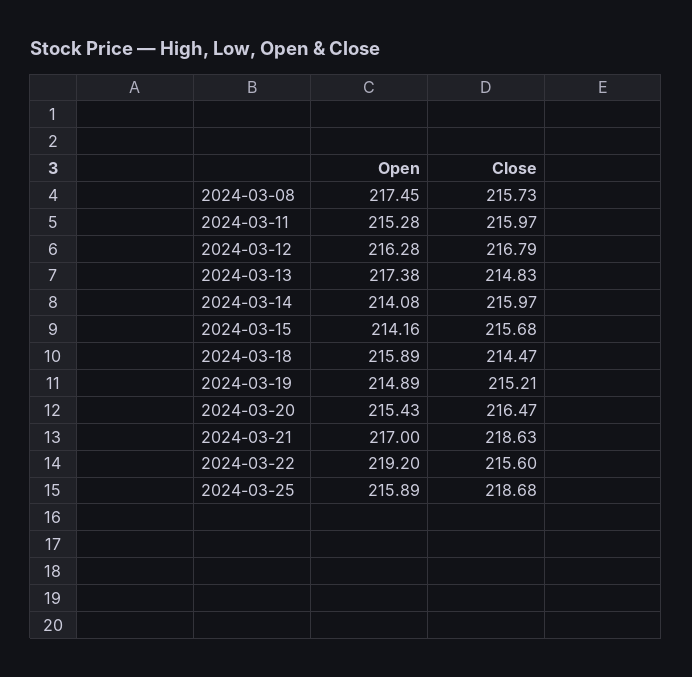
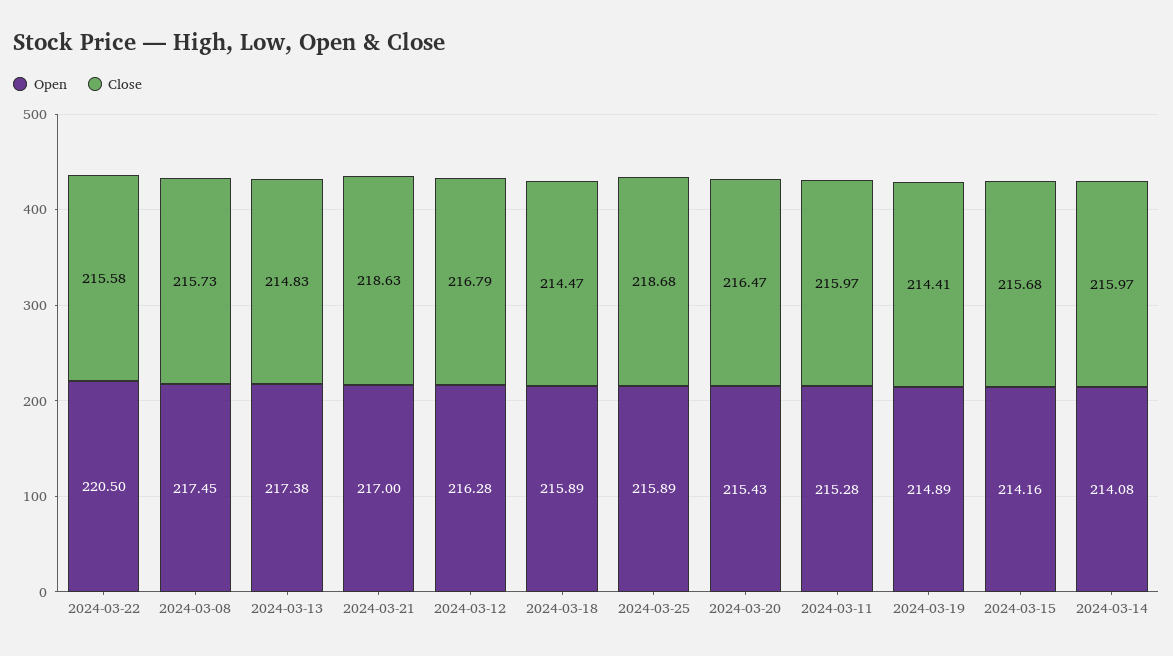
Close, 2024-03-19: 215.21 -> 214.41
Open, 2024-03-22: 219.2 -> 220.5
Close, 2024-03-22: 215.6 -> 215.58

